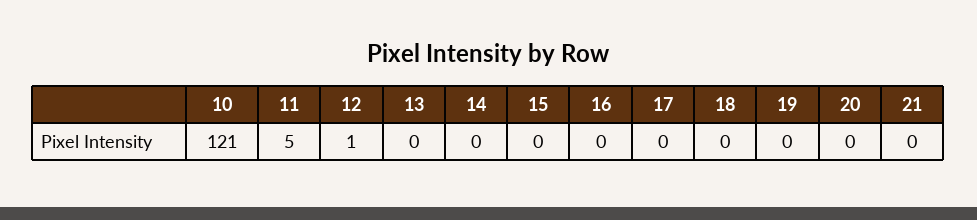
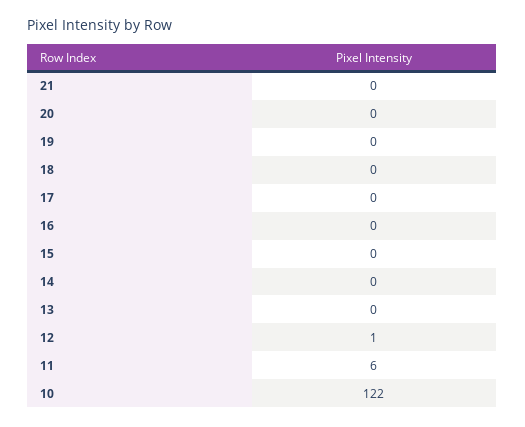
10: 121 -> 122
11: 5 -> 6

